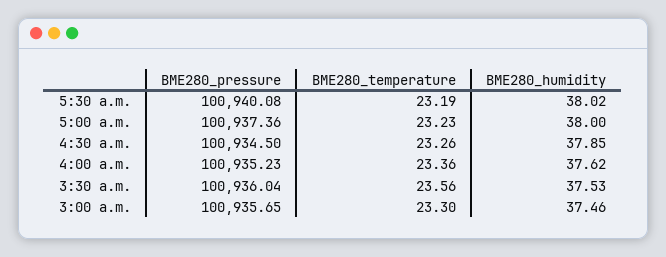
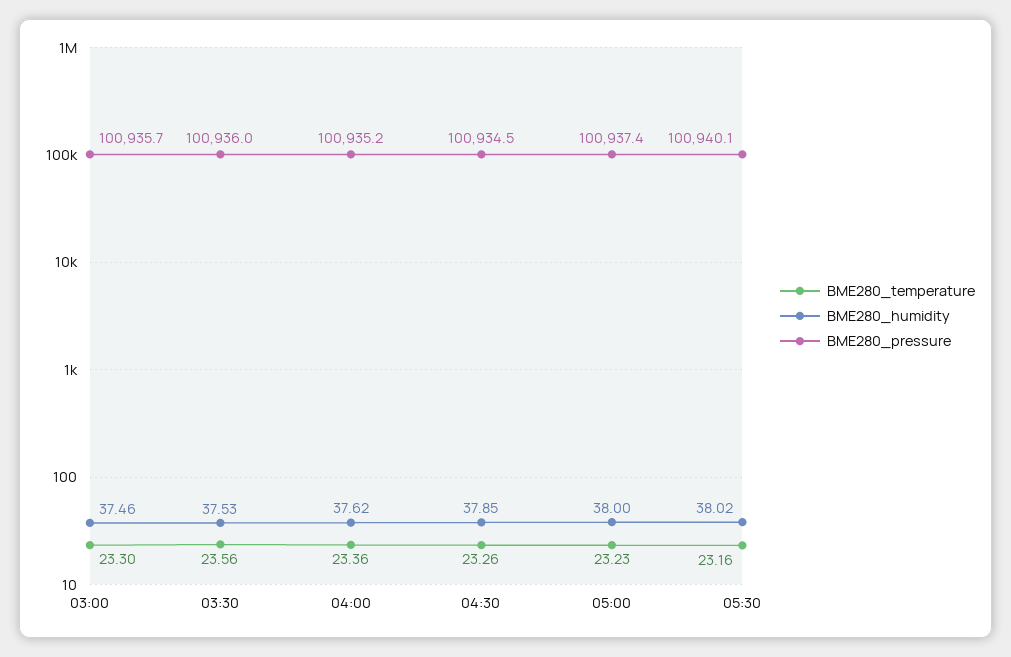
BME280_temperature, 5:30 a.m.: 23.19 -> 23.16

